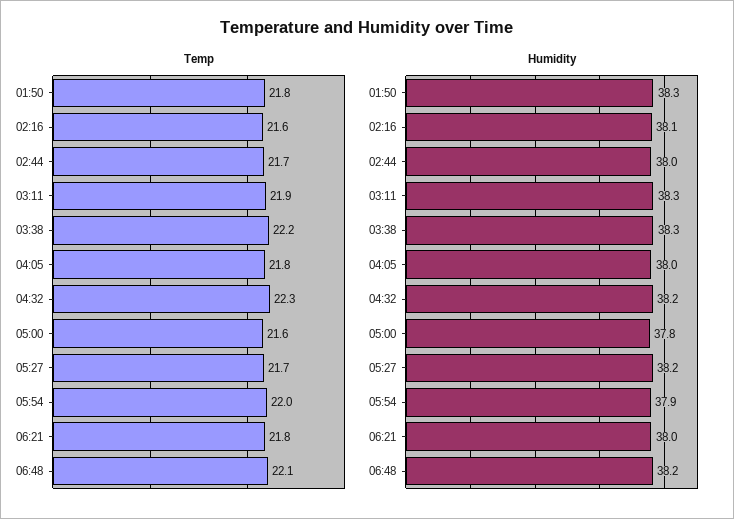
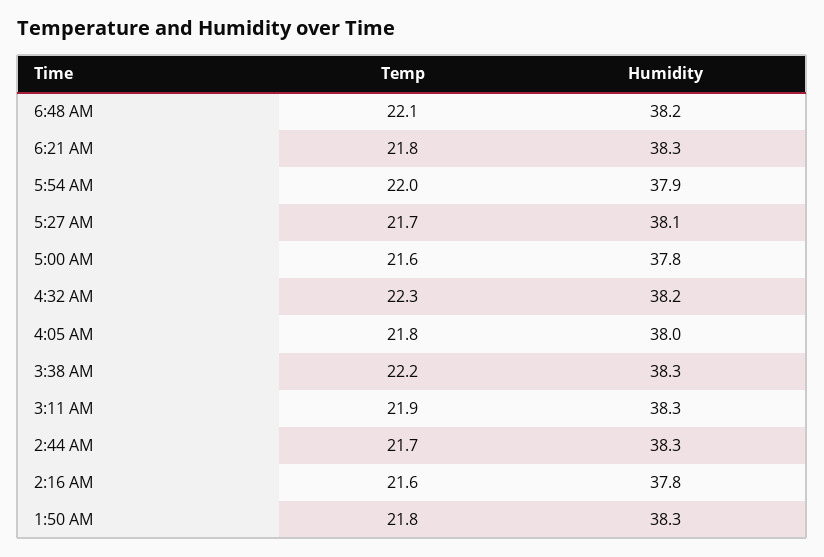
Humidity, 02:16: 38.1 -> 37.8
Humidity, 02:44: 38 -> 38.3
Humidity, 05:27: 38.2 -> 38.1
Humidity, 06:21: 38 -> 38.3

